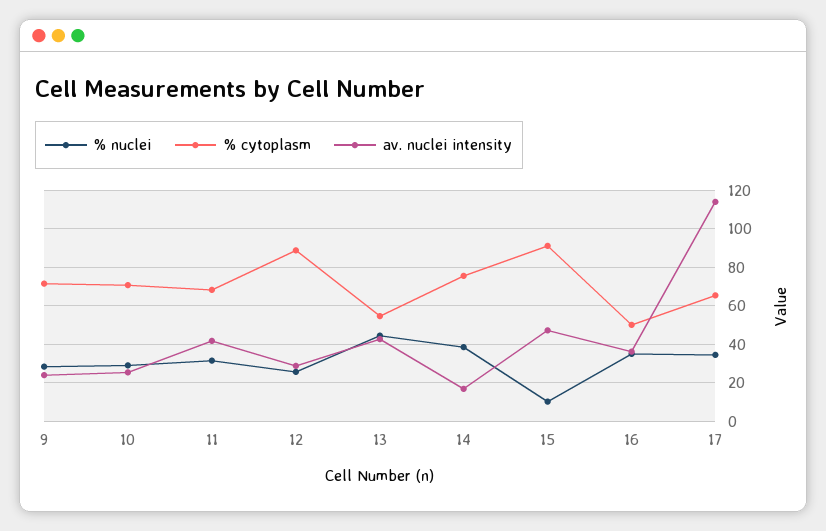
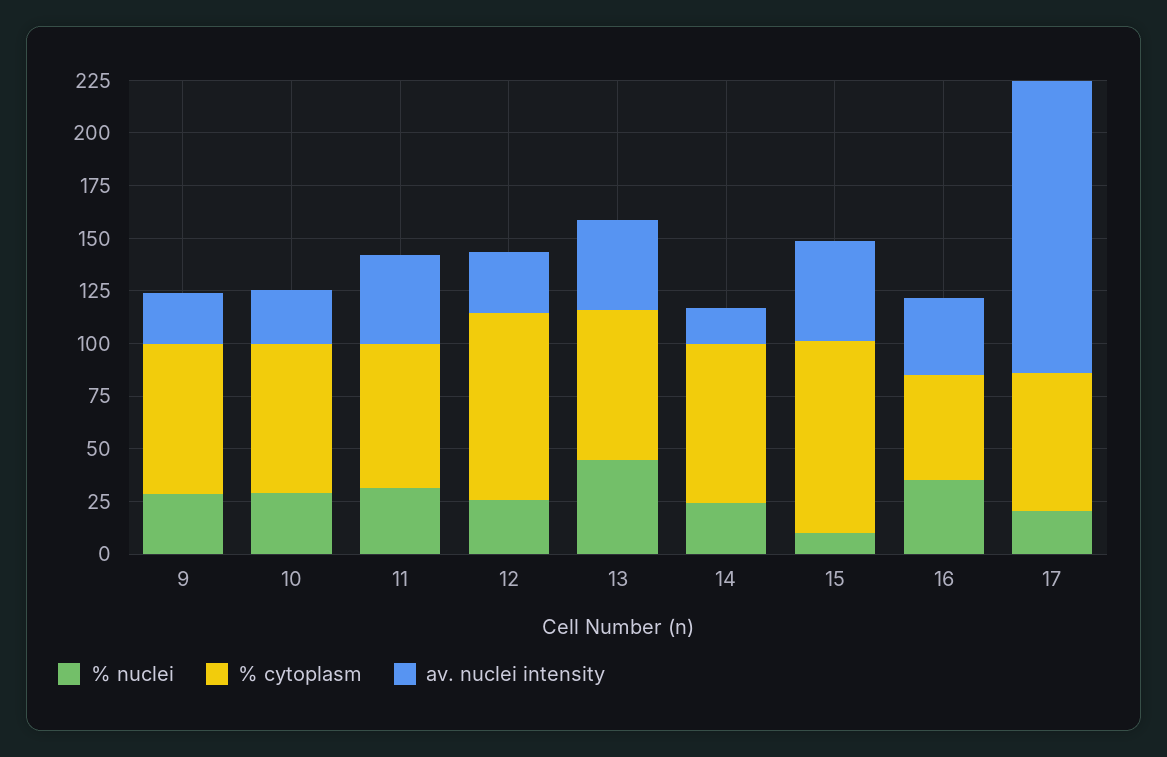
% cytoplasm, 13: 55 -> 70
% nuclei, 14: 40 -> 25
% nuclei, 17: 35 -> 20
av. nuclei intensity, 17: 115 -> 140

